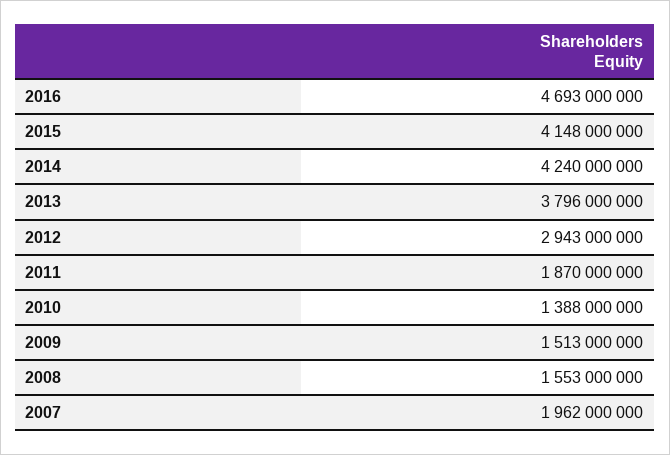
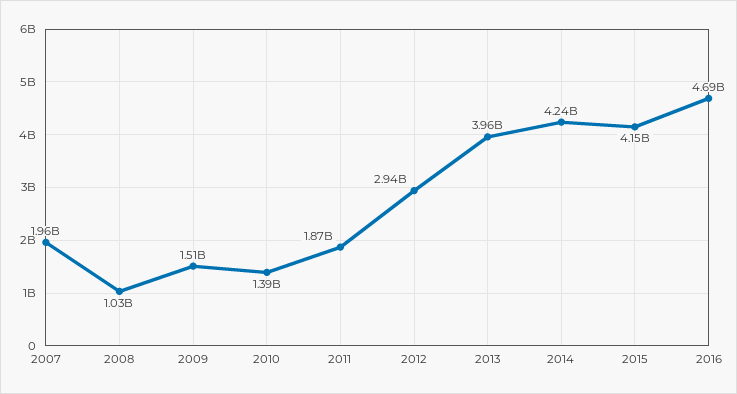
2013: 3796000000 -> 3960000000
2008: 1553000000 -> 1030000000

